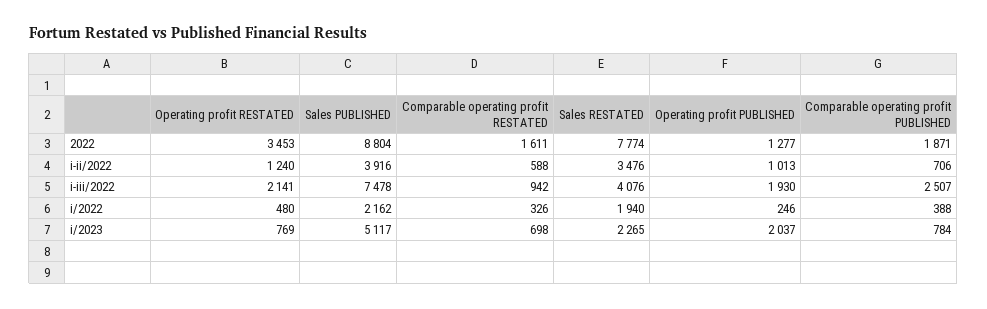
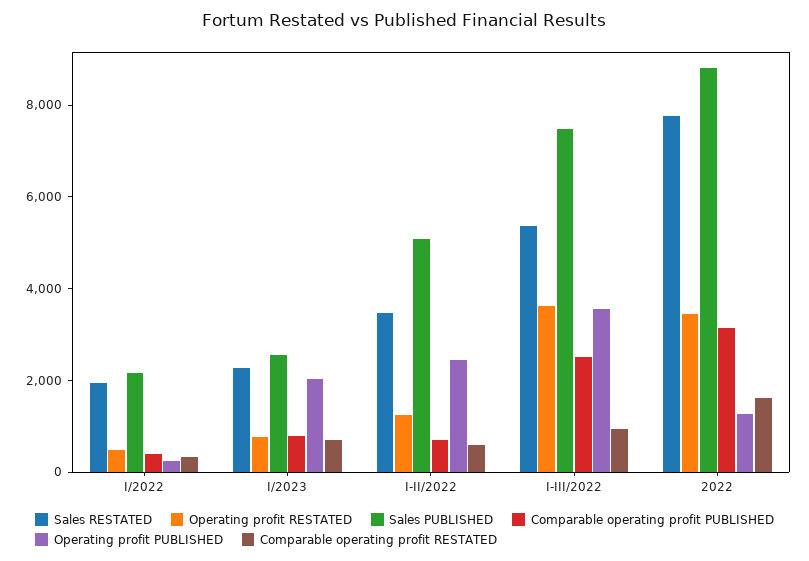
Comparable operating profit PUBLISHED, 2022: 1871 -> 3000
Sales PUBLISHED, i-ii/2022: 3916 -> 5000
Operating profit PUBLISHED, i-ii/2022: 1013 -> 2500
Operating profit RESTATED, i-iii/2022: 2141 -> 3500
Sales RESTATED, i-iii/2022: 4076 -> 5500
Operating profit PUBLISHED, i-iii/2022: 1930 -> 3500
Sales PUBLISHED, i/2023: 5117 -> 2500

